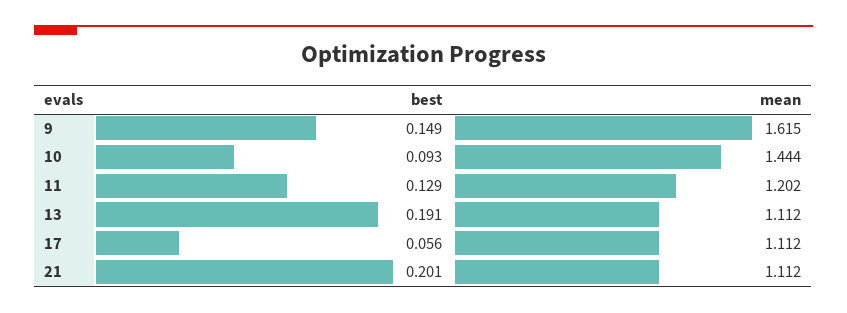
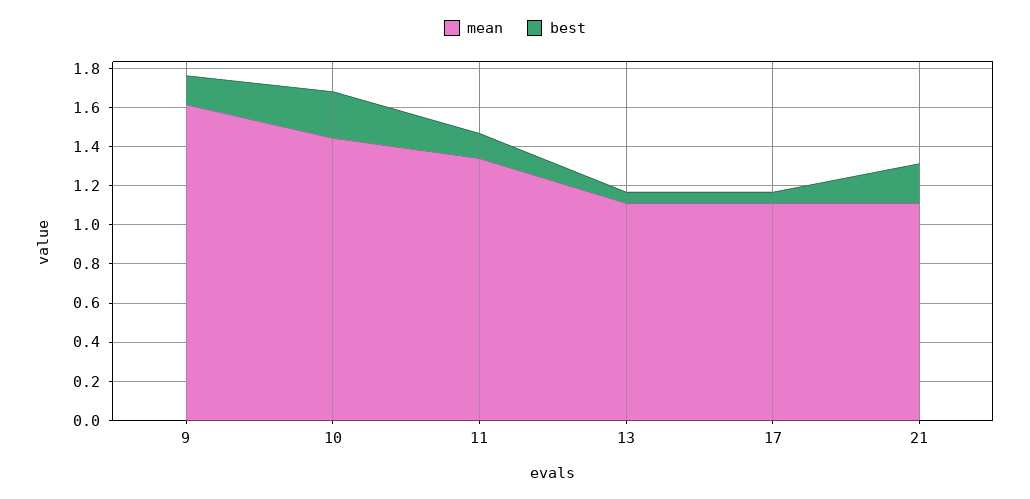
best, 10: 0.093 -> 0.25
mean, 11: 1.202 -> 1.35
best, 13: 0.191 -> 0.05

